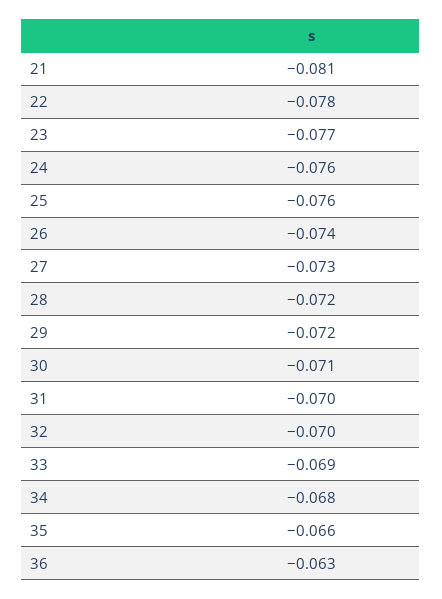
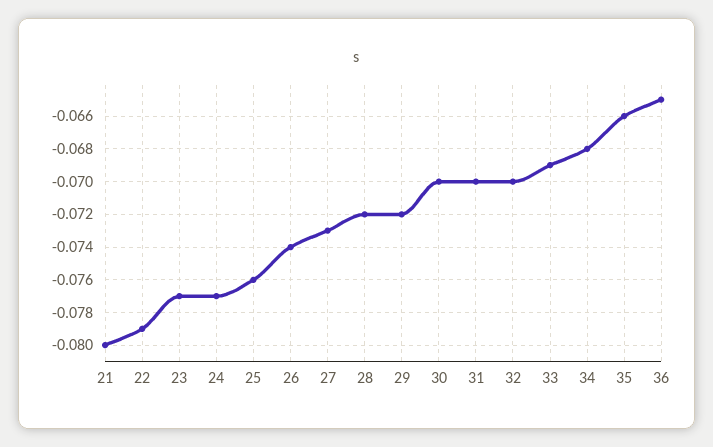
21: -0.081 -> -0.08
22: -0.078 -> -0.079
24: -0.076 -> -0.077
30: -0.071 -> -0.07
36: -0.063 -> -0.065

